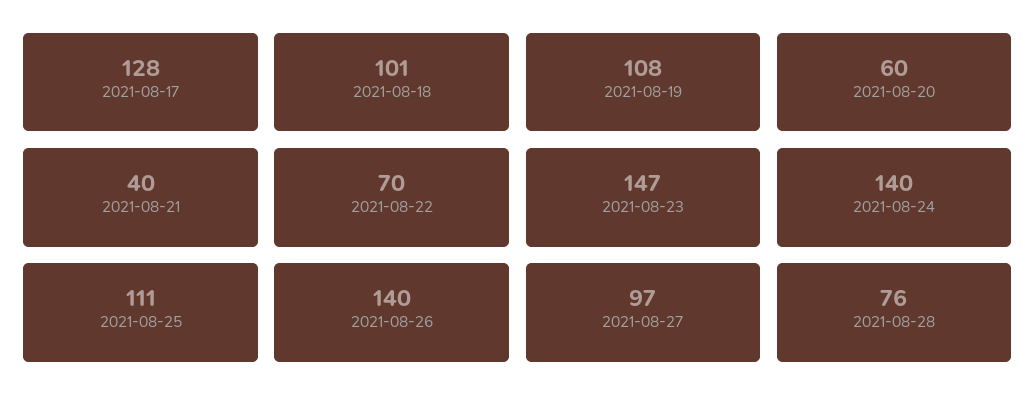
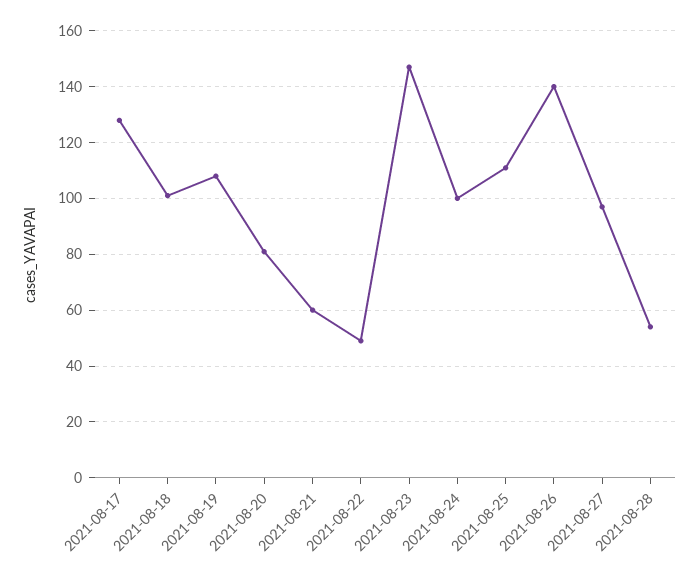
2021-08-20: 60 -> 80
2021-08-21: 40 -> 60
2021-08-22: 70 -> 50
2021-08-24: 140 -> 100
2021-08-28: 76 -> 55

